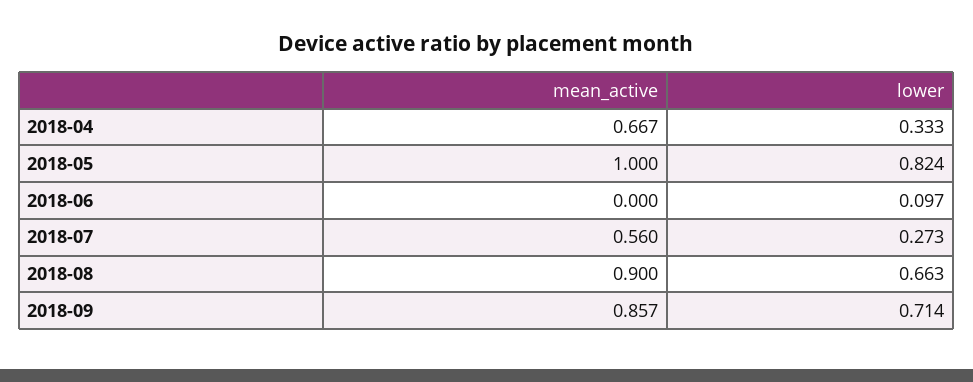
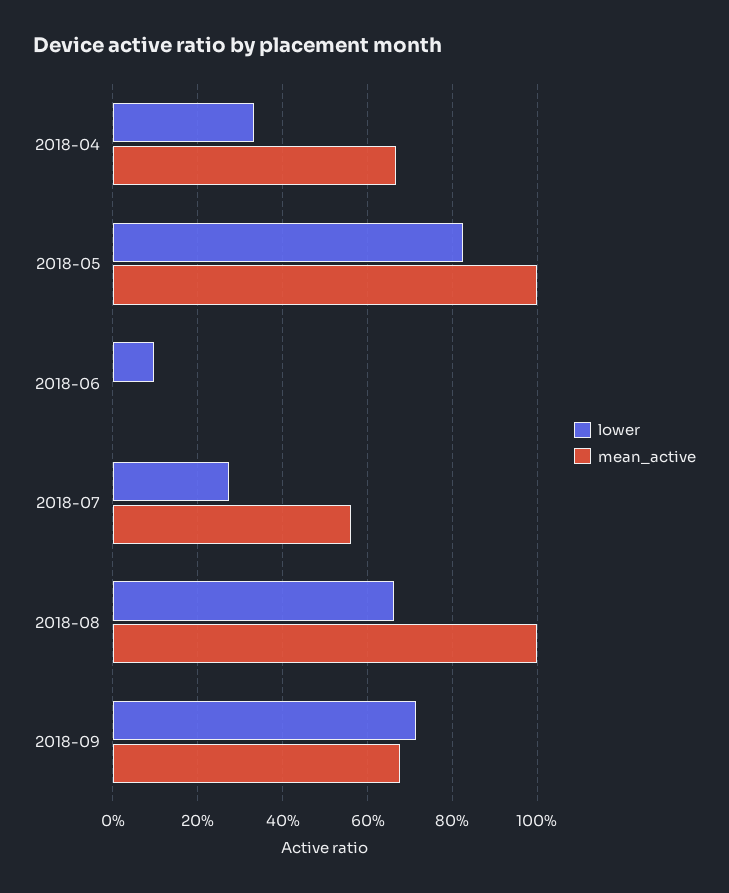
mean_active, 2018-08: 0.9 -> 1
mean_active, 2018-09: 0.857 -> 0.68

